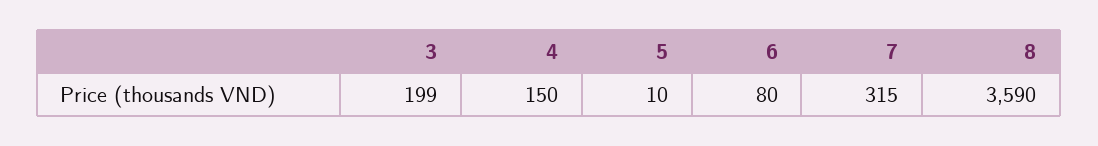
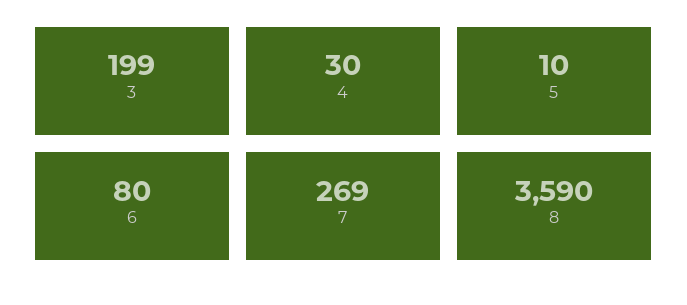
4: 150 -> 30
7: 315 -> 269

